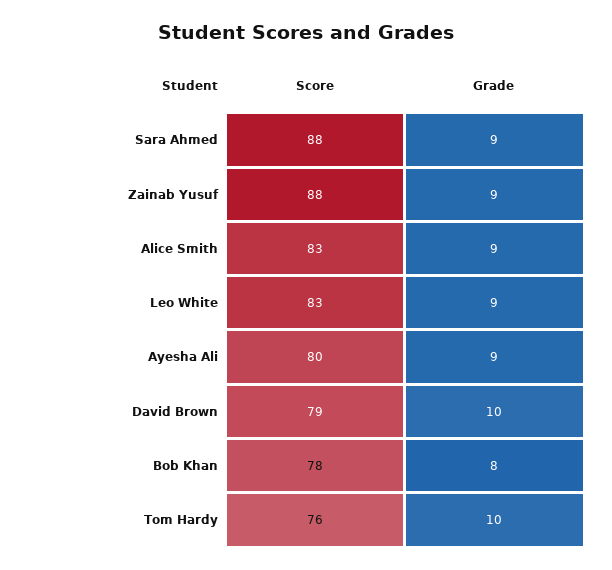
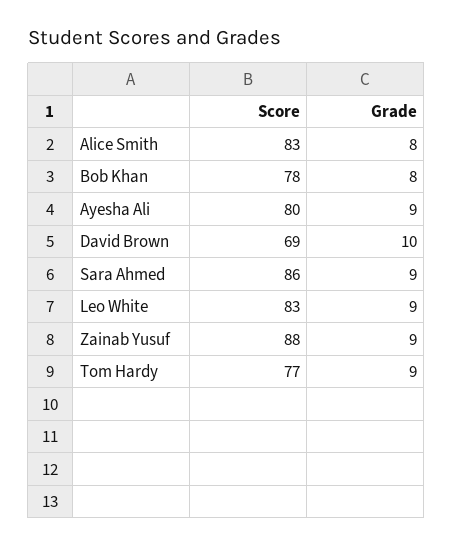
Score, Sara Ahmed: 88 -> 86
Grade, Alice Smith: 9 -> 8
Score, David Brown: 79 -> 69
Score, Tom Hardy: 76 -> 77
Grade, Tom Hardy: 10 -> 9

